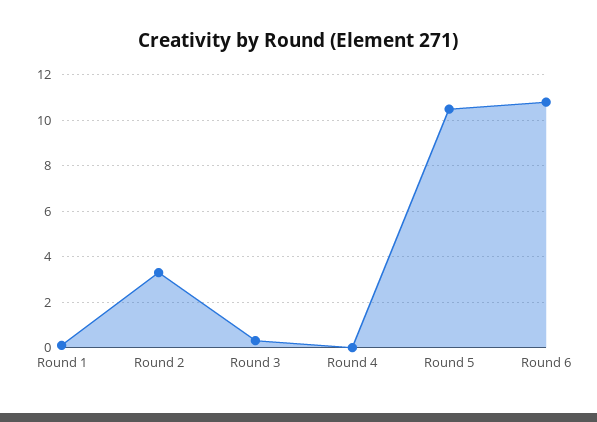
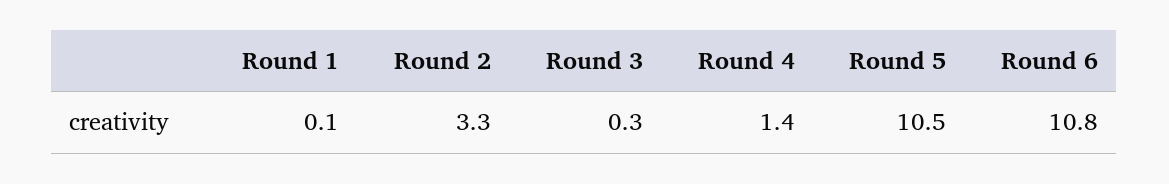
Round 4: 0 -> 1.4

